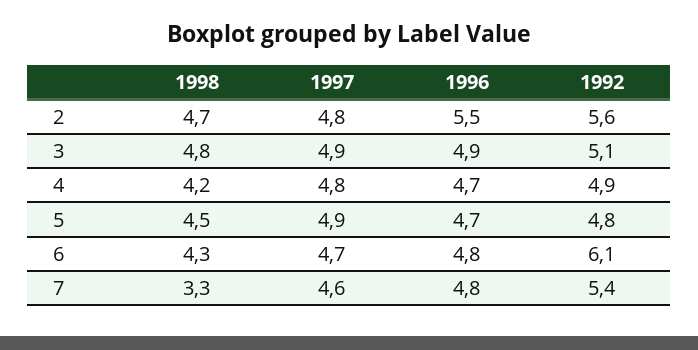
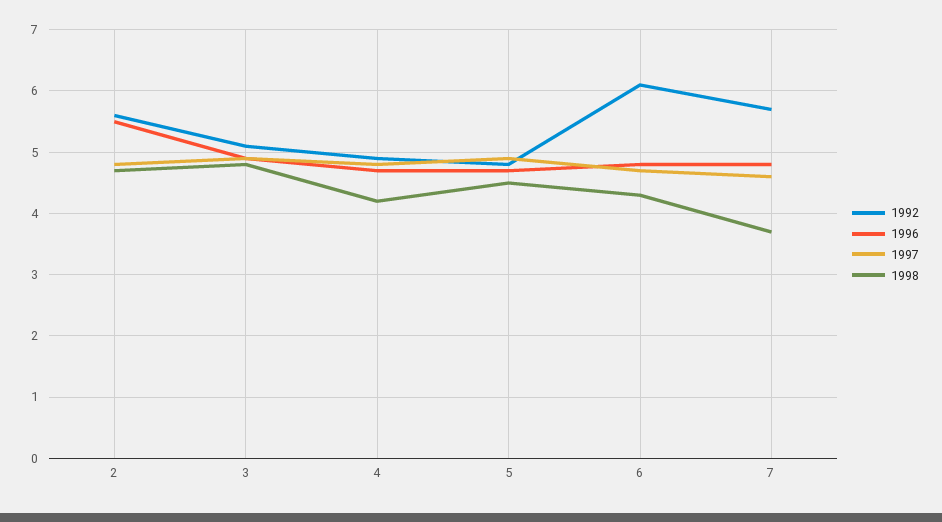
1998, 7: 3.3 -> 3.7
1992, 7: 5.4 -> 5.7

